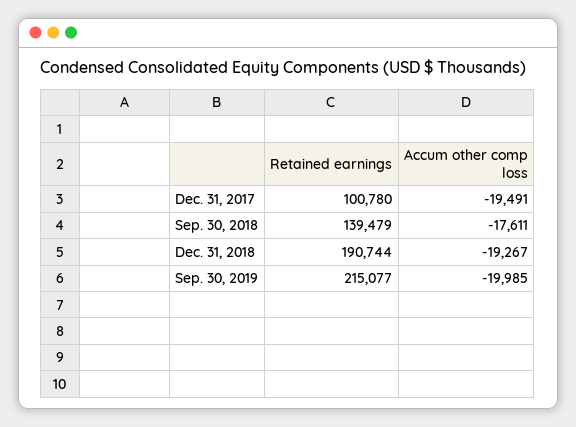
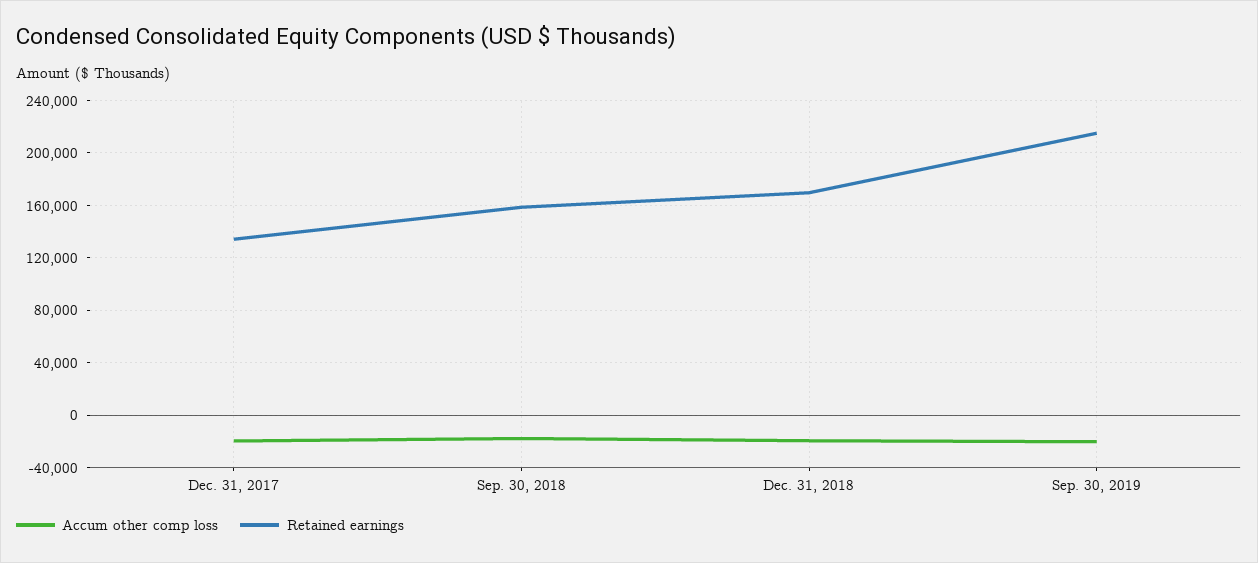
Retained earnings, Dec. 31, 2017: 100780 -> 135000
Retained earnings, Sep. 30, 2018: 139479 -> 160000
Retained earnings, Dec. 31, 2018: 190744 -> 170000

